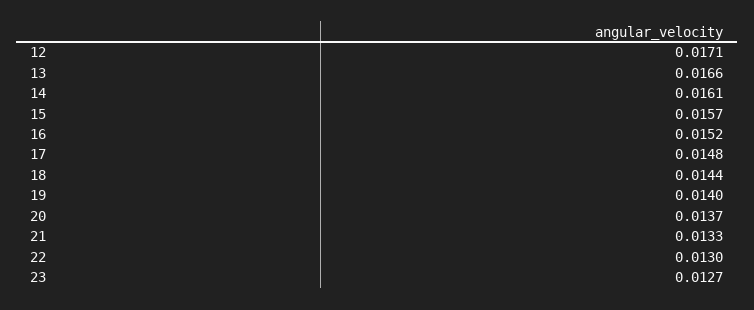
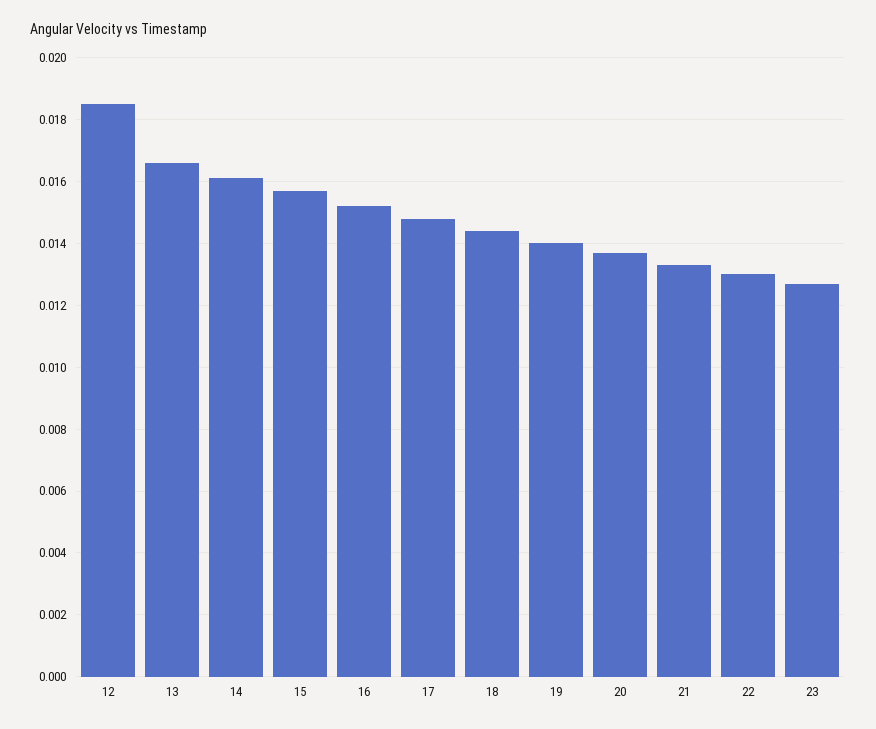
12: 0.0171 -> 0.0185

